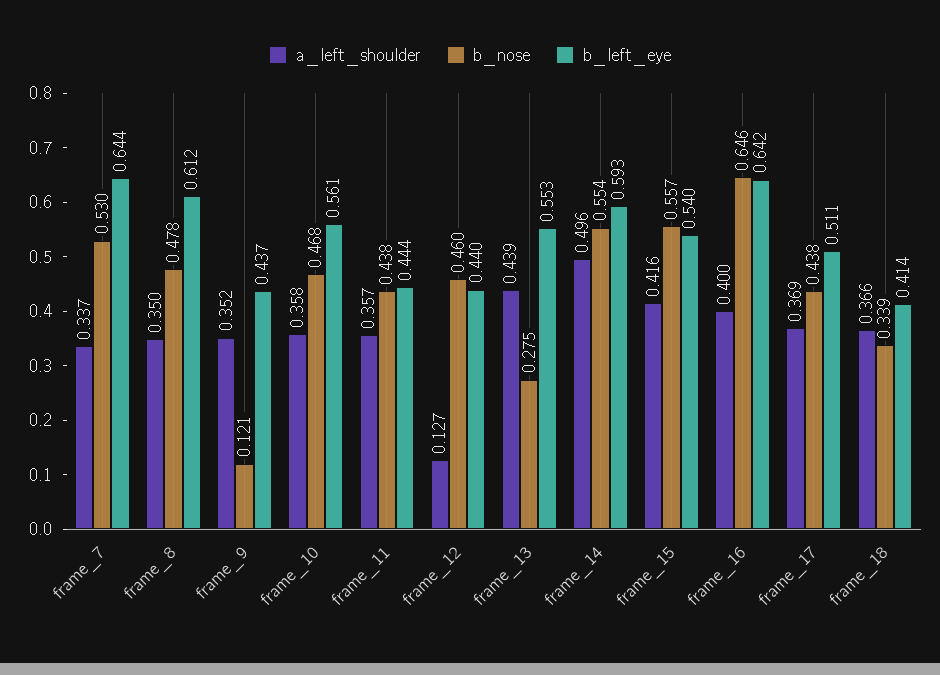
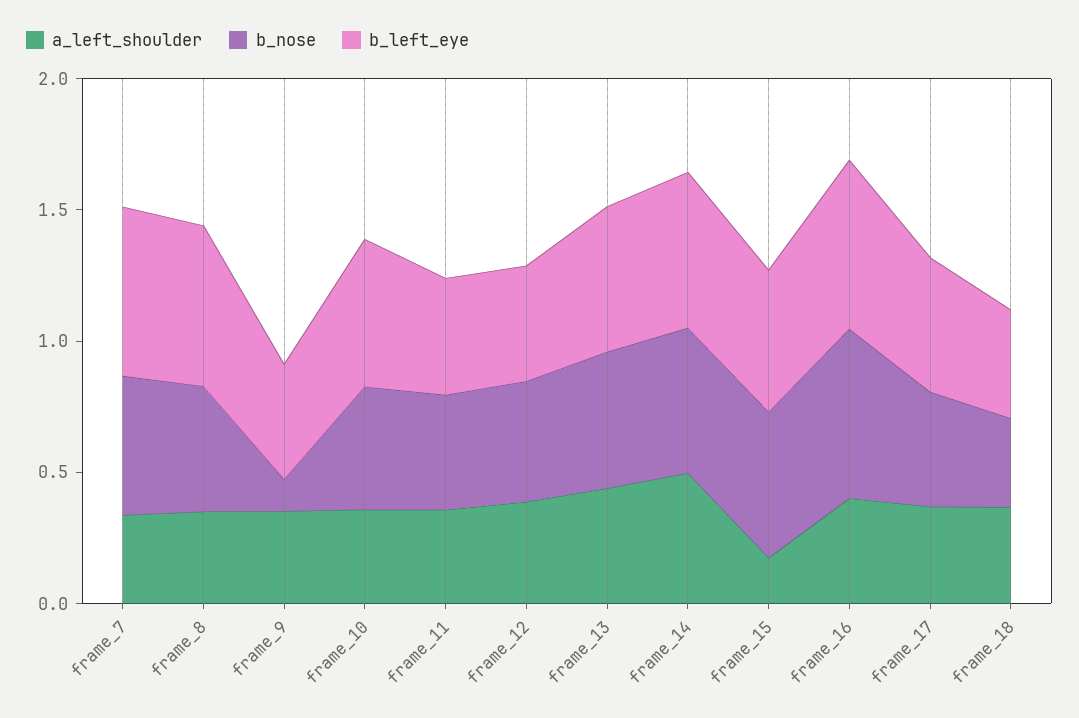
a_left_shoulder, frame_12: 0.127 -> 0.4
b_nose, frame_13: 0.275 -> 0.5
a_left_shoulder, frame_15: 0.416 -> 0.2

